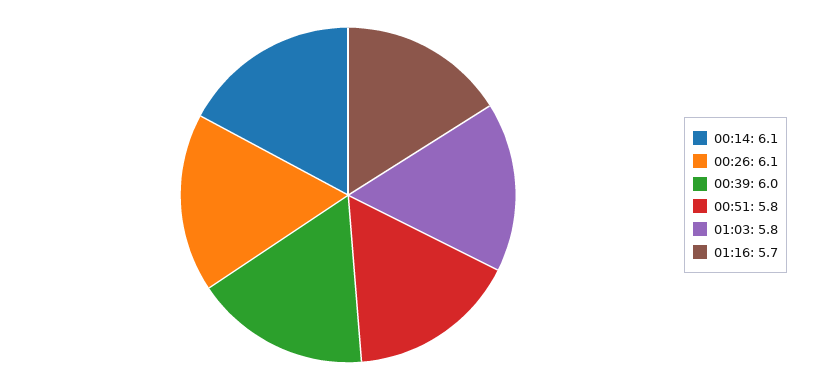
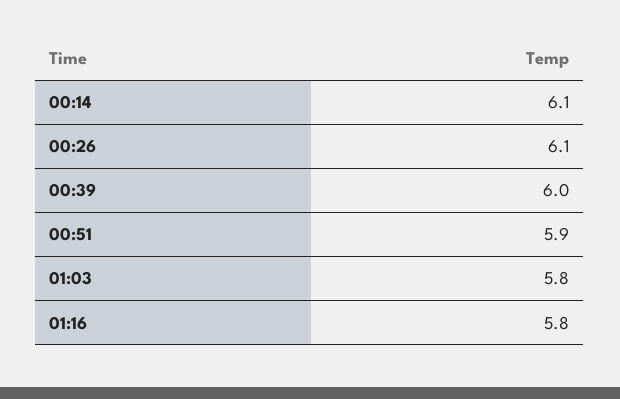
00:51: 5.8 -> 5.9
01:16: 5.7 -> 5.8

